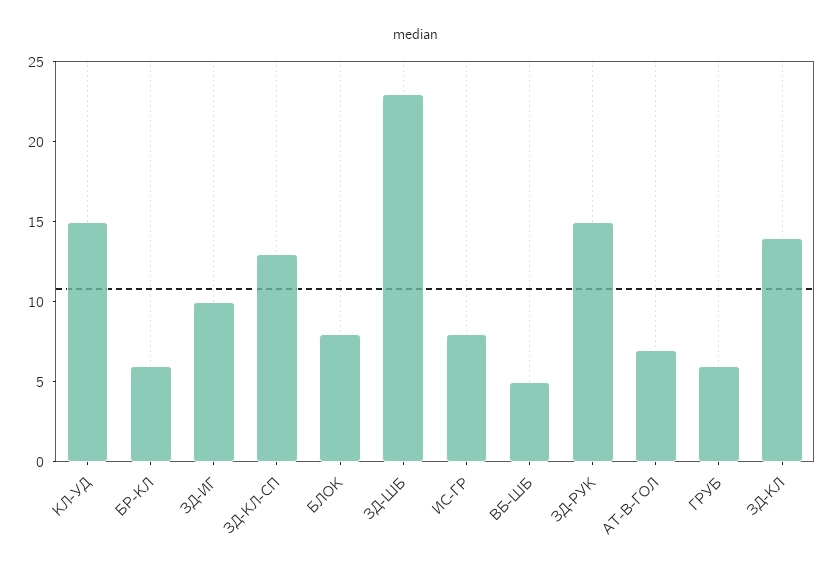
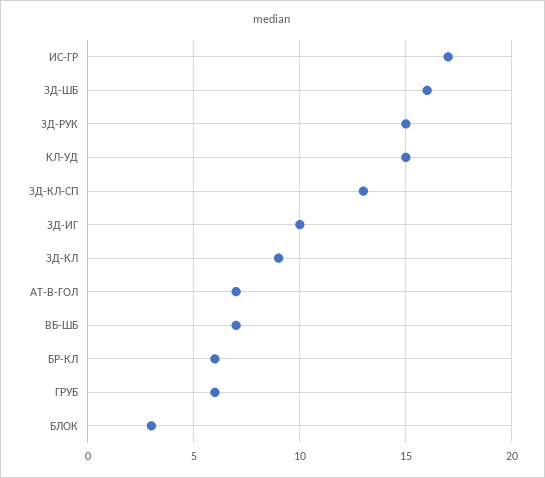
БЛОК: 8 -> 3
ЗД-ШБ: 23 -> 16
ИС-ГР: 8 -> 17
ВБ-ШБ: 5 -> 7
ЗД-КЛ: 14 -> 9

